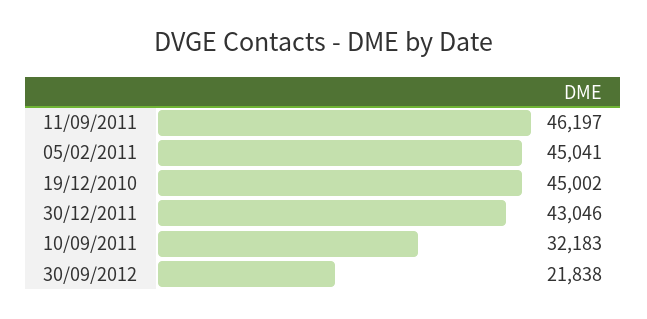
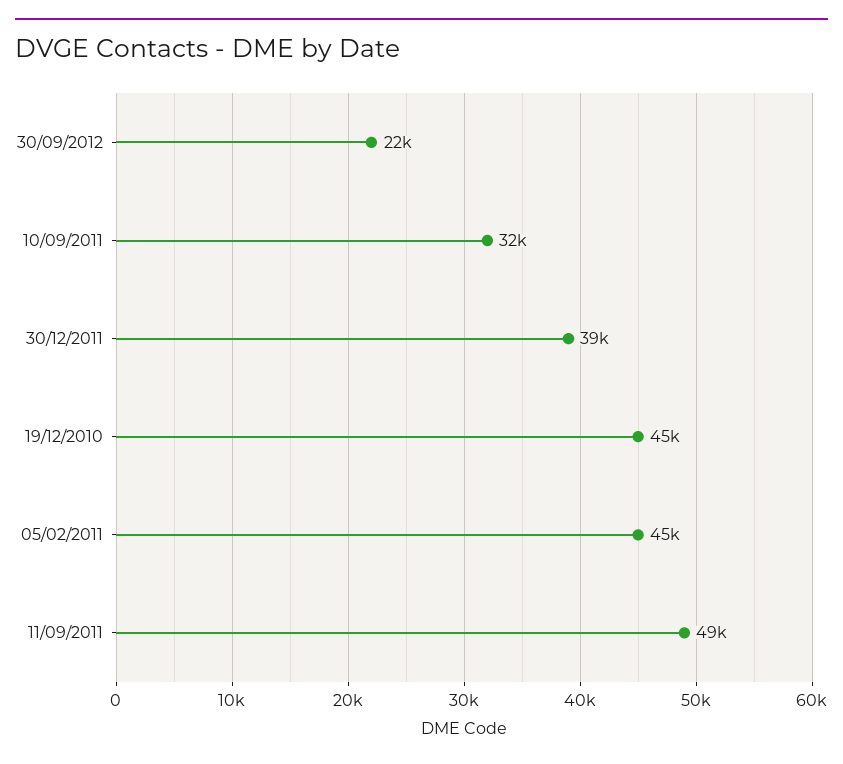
11/09/2011: 46197 -> 49000
30/12/2011: 43046 -> 39000

